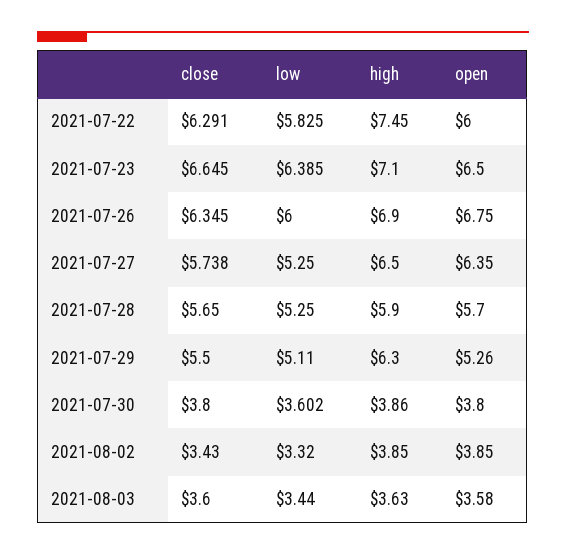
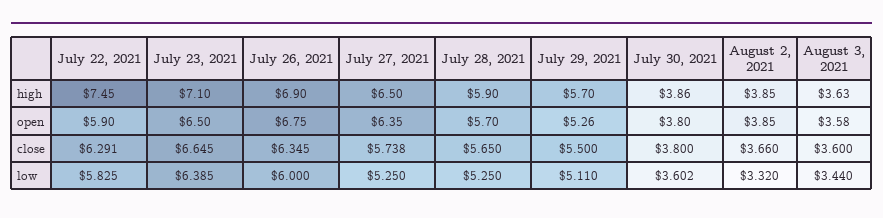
open, 2021-07-22: 6 -> 5.9
high, 2021-07-29: 6.3 -> 5.7
close, 2021-08-02: 3.43 -> 3.66

